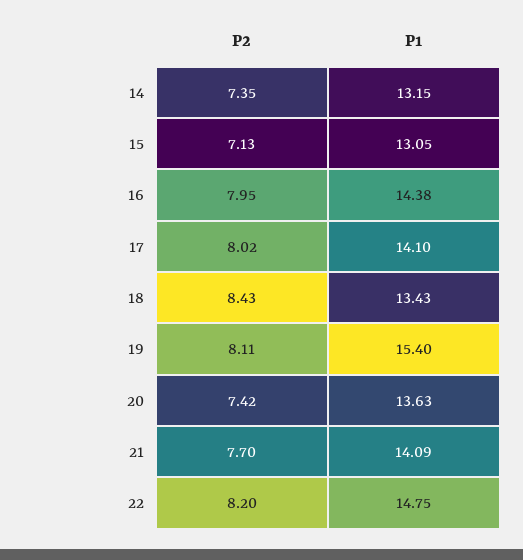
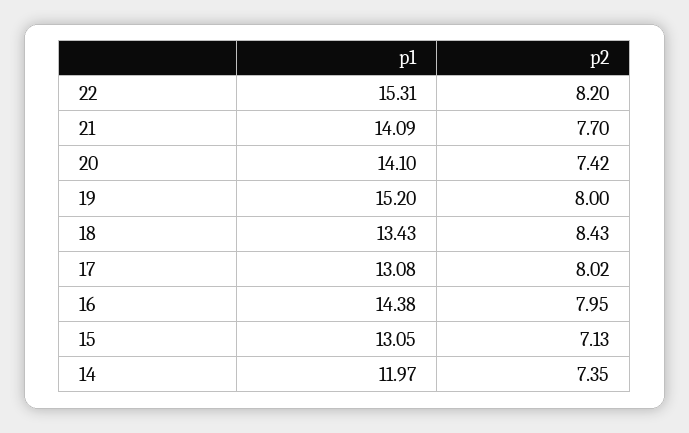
P1, 14: 13.15 -> 11.97
P1, 17: 14.1 -> 13.08
P2, 19: 8.11 -> 8
P1, 19: 15.4 -> 15.2
P1, 20: 13.63 -> 14.1
P1, 22: 14.75 -> 15.31

